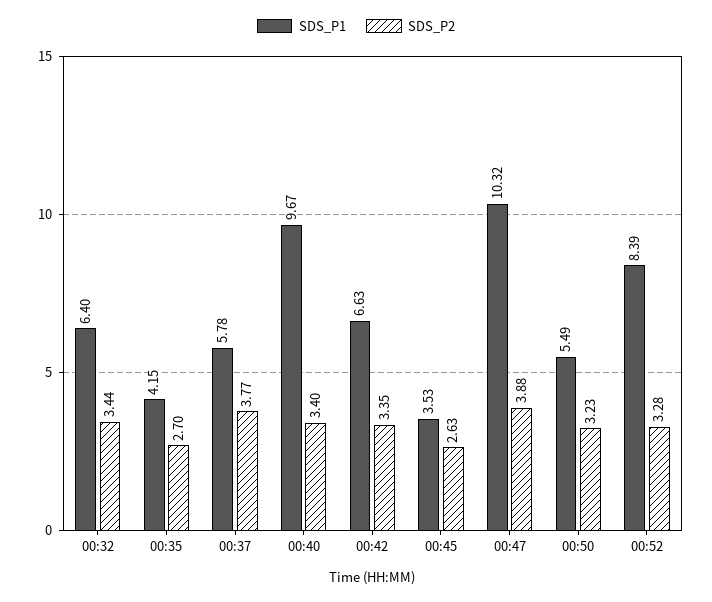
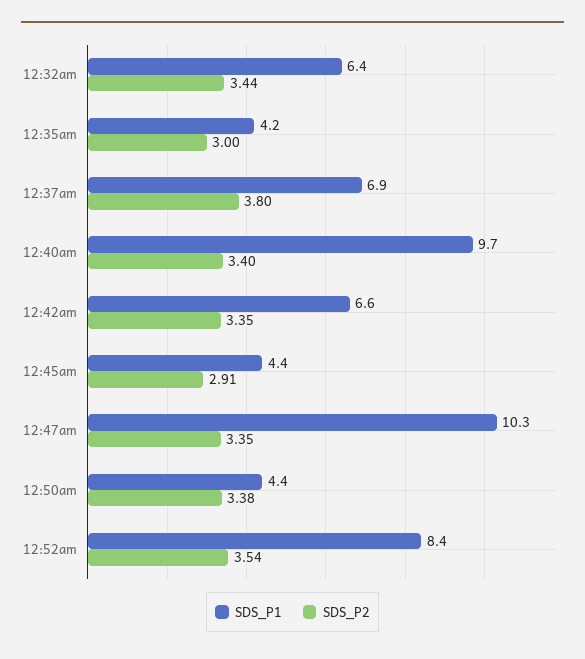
SDS_P2, 00:35: 2.7 -> 3
SDS_P1, 00:37: 5.78 -> 6.9
SDS_P2, 00:37: 3.77 -> 3.8
SDS_P1, 00:45: 3.53 -> 4.4
SDS_P2, 00:45: 2.63 -> 2.91
SDS_P2, 00:47: 3.88 -> 3.35
SDS_P1, 00:50: 5.49 -> 4.4
SDS_P2, 00:50: 3.23 -> 3.38
SDS_P2, 00:52: 3.28 -> 3.54

